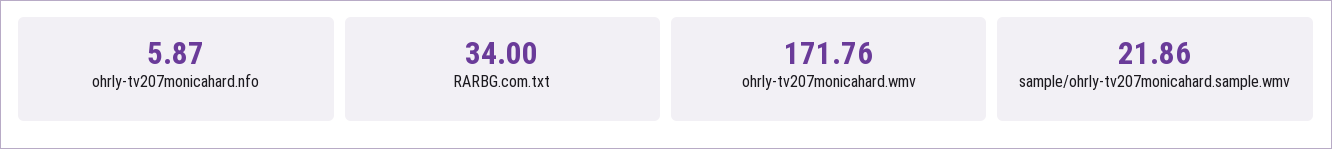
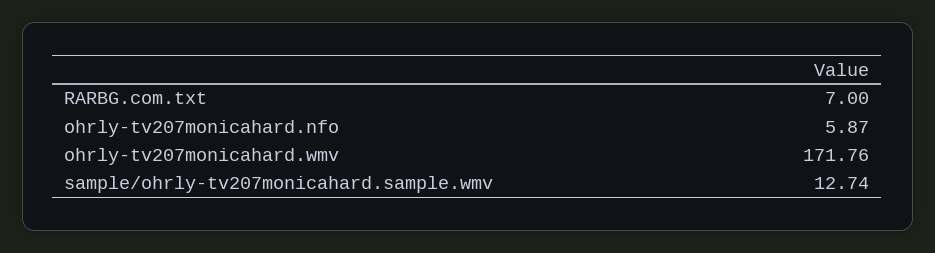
RARBG.com.txt: 34 -> 7
sample/ohrly-tv207monicahard.sample.wmv: 21.86 -> 12.74

